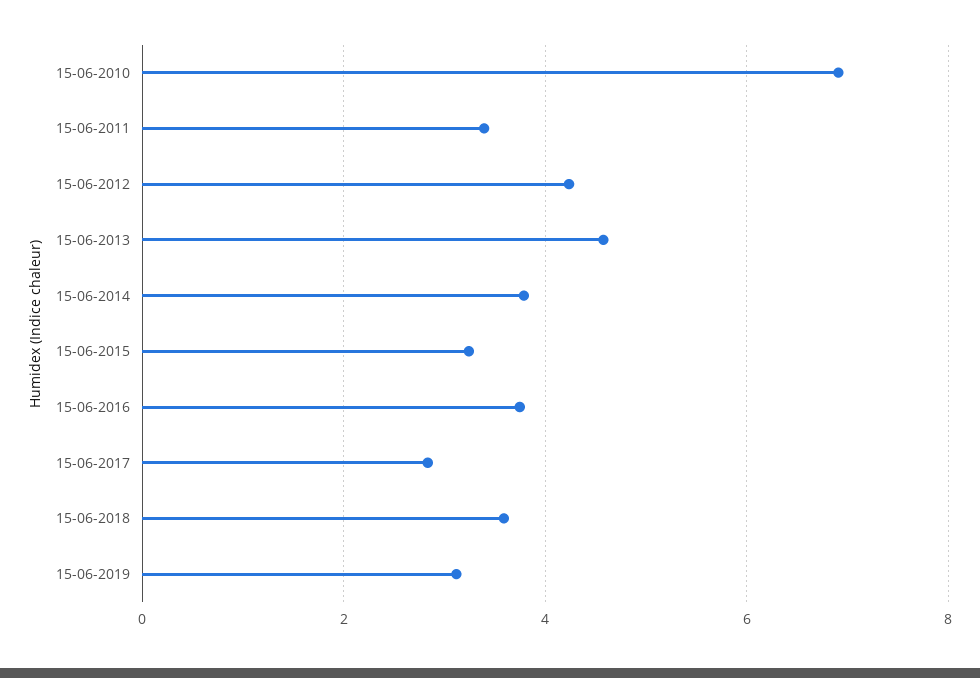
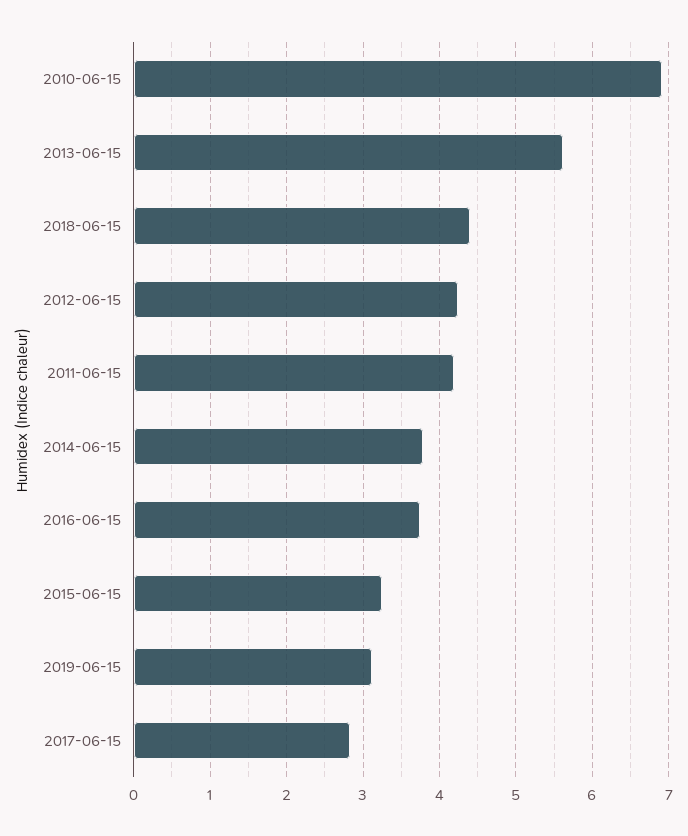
15-06-2011: 3.4 -> 4.2
15-06-2013: 4.6 -> 5.6
15-06-2018: 3.6 -> 4.4

